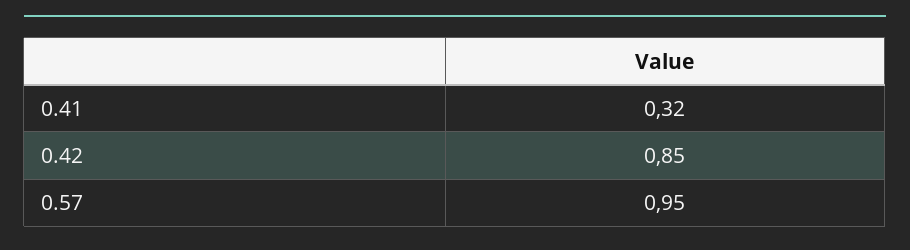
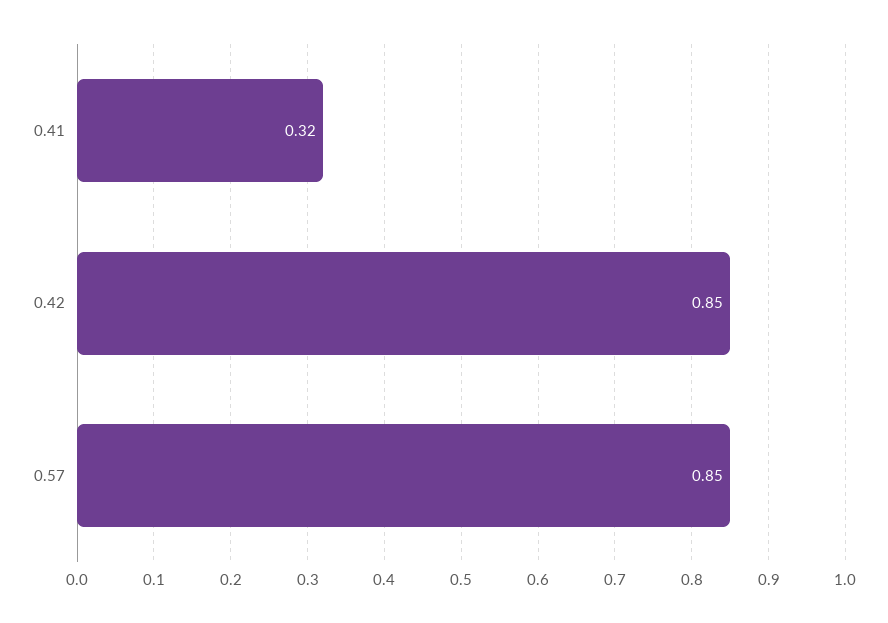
0.57: 0.95 -> 0.85

